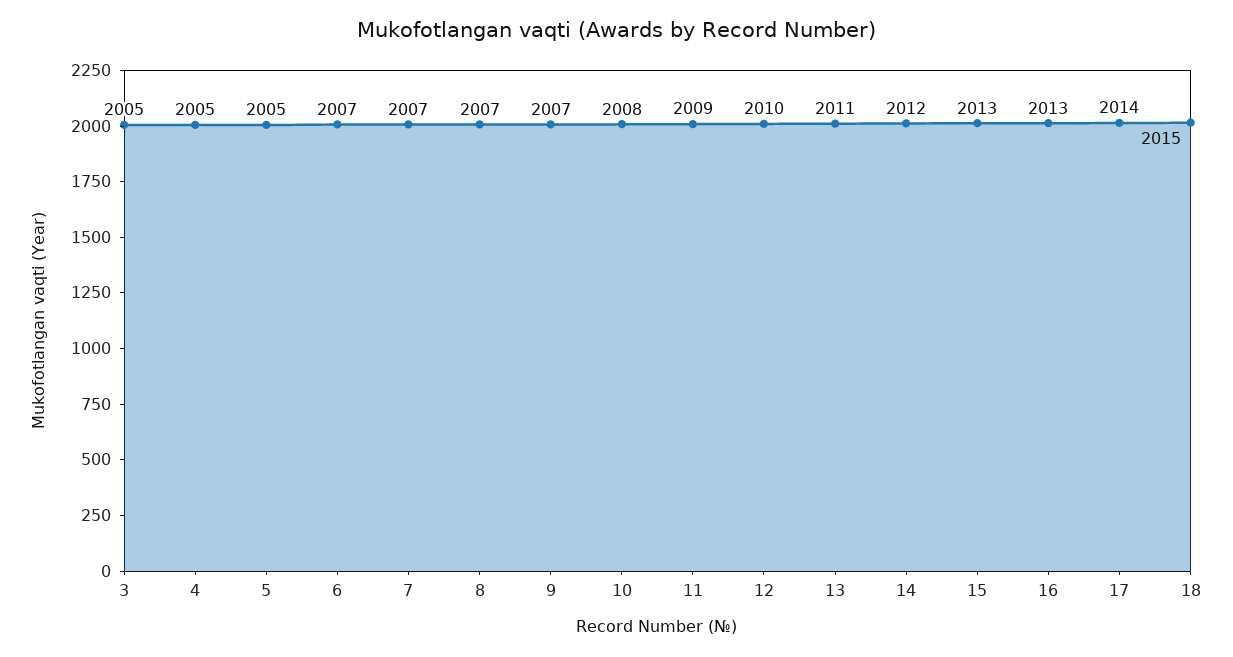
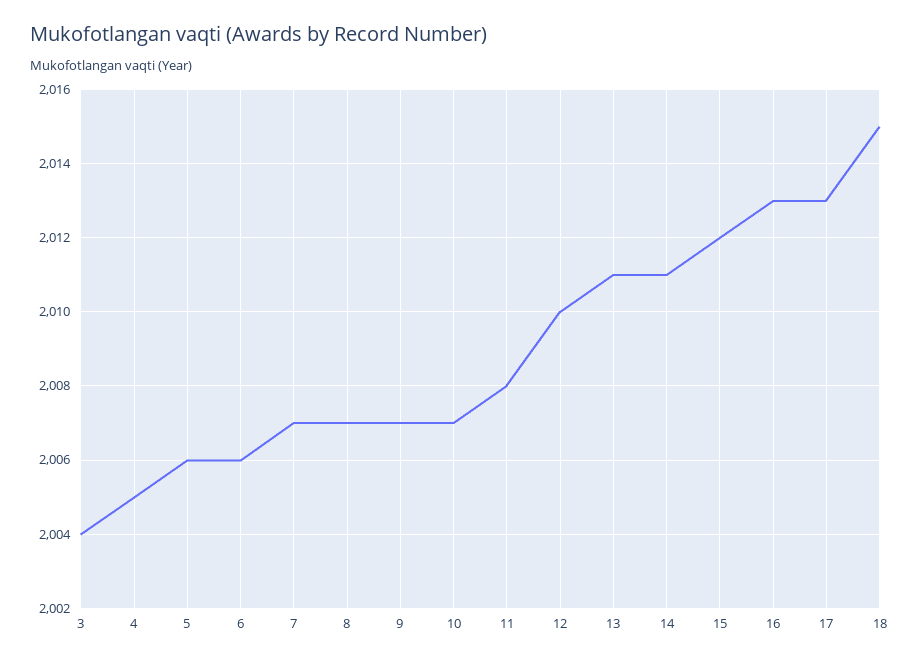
3: 2005 -> 2004
5: 2005 -> 2006
6: 2007 -> 2006
10: 2008 -> 2007
11: 2009 -> 2008
14: 2012 -> 2011
15: 2013 -> 2012
17: 2014 -> 2013

